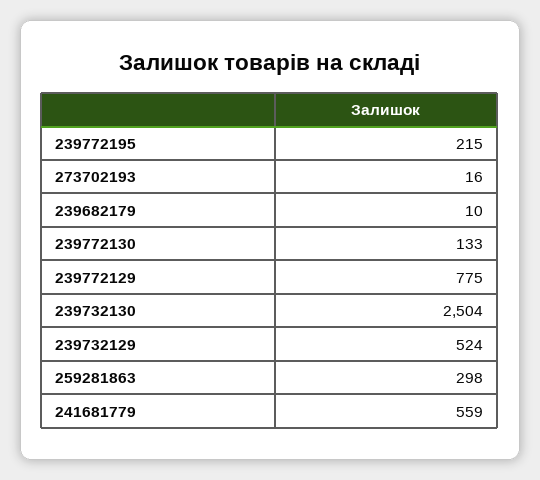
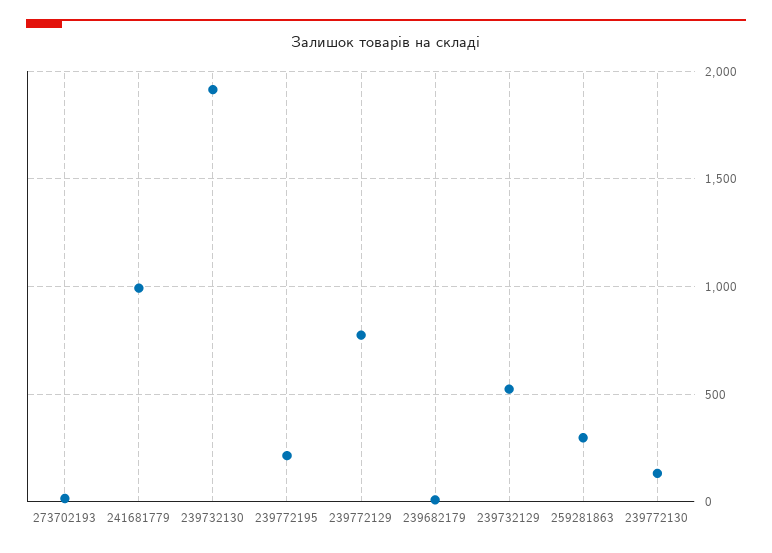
239732130: 2504 -> 1900
241681779: 559 -> 1000

